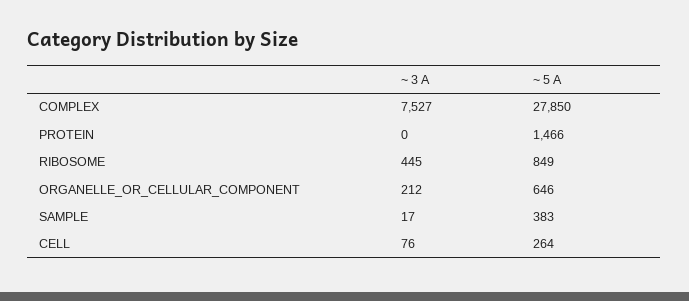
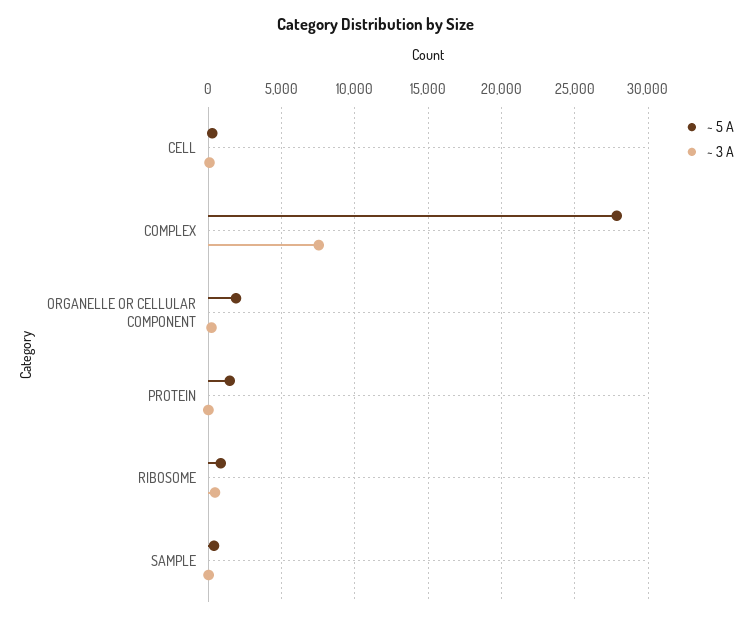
~ 5 A, ORGANELLE_OR_CELLULAR_COMPONENT: 646 -> 2000

